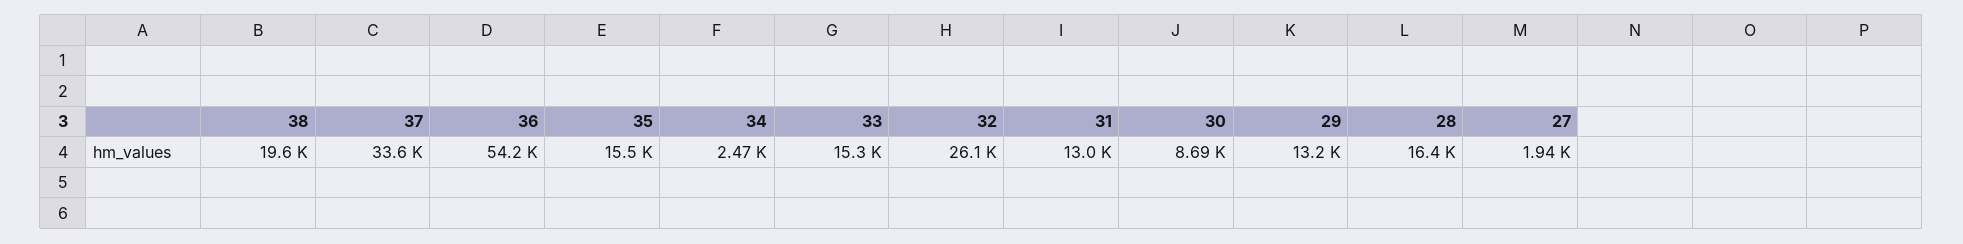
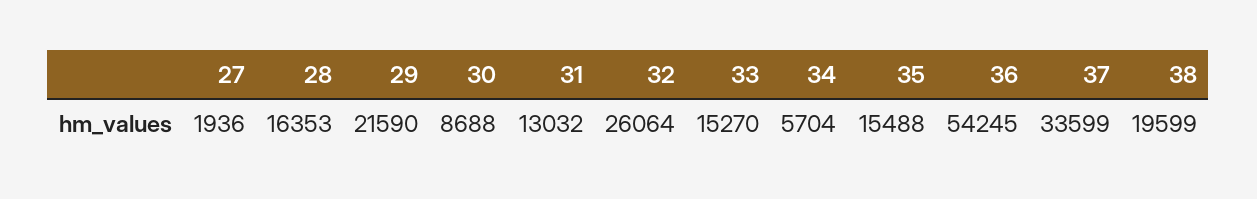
34: 2470 -> 5704
29: 13200 -> 21590

